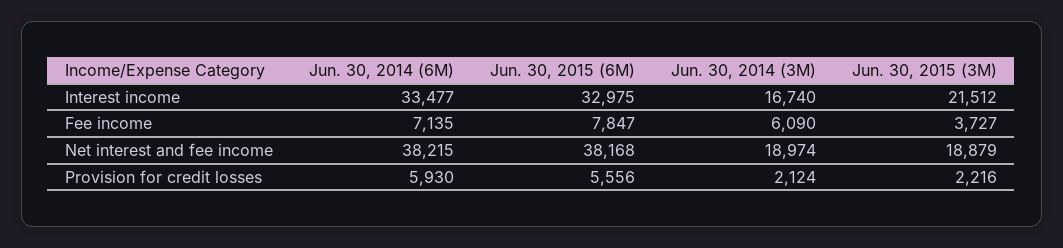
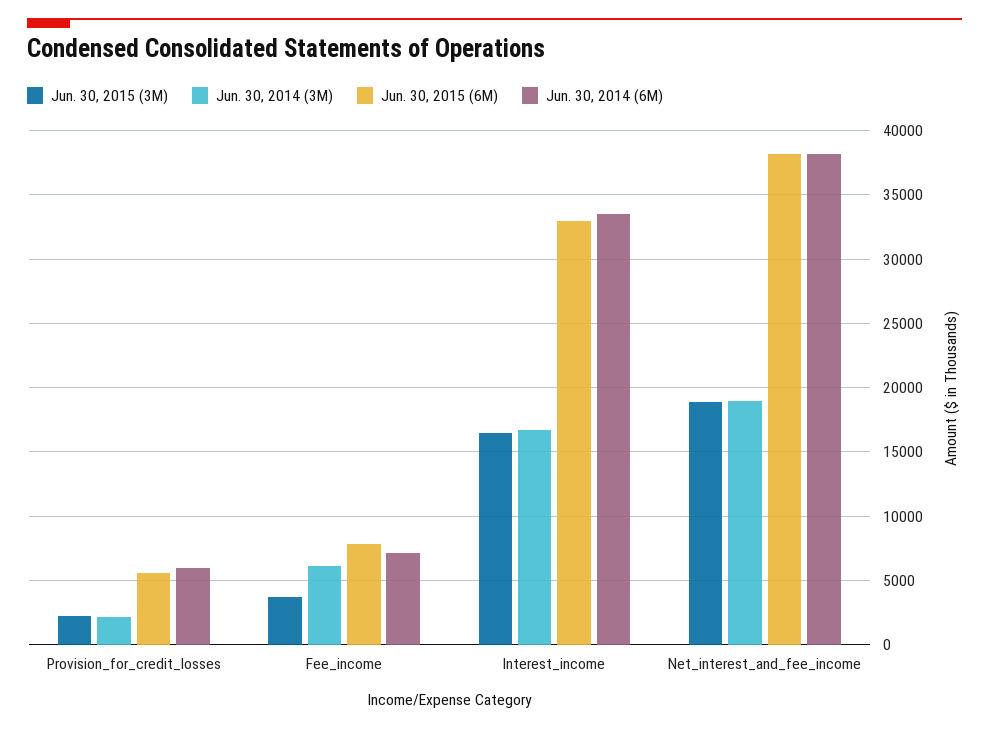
Jun. 30, 2015 (3M), Interest income: 21512 -> 16500

